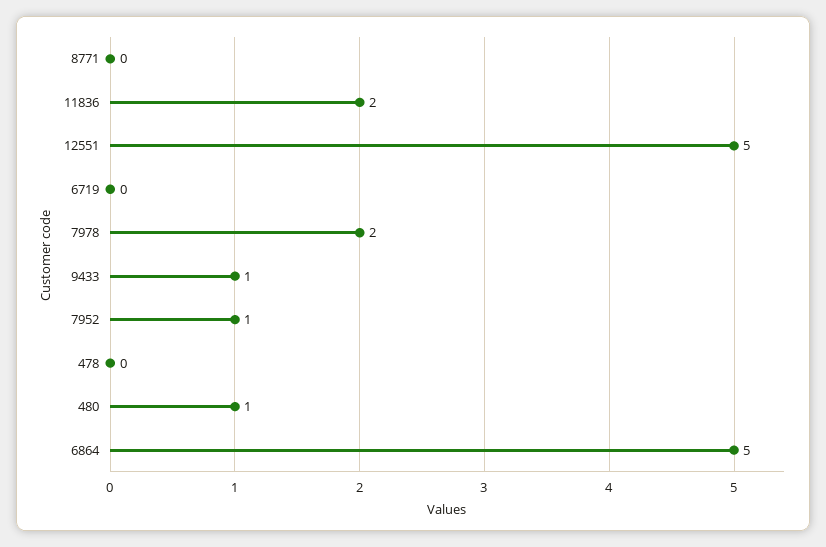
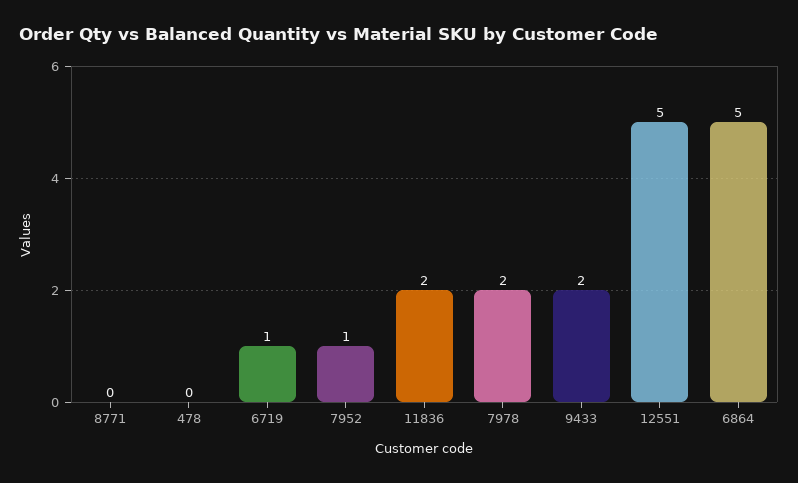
6719: 0 -> 1
9433: 1 -> 2
480: 1 -> none

